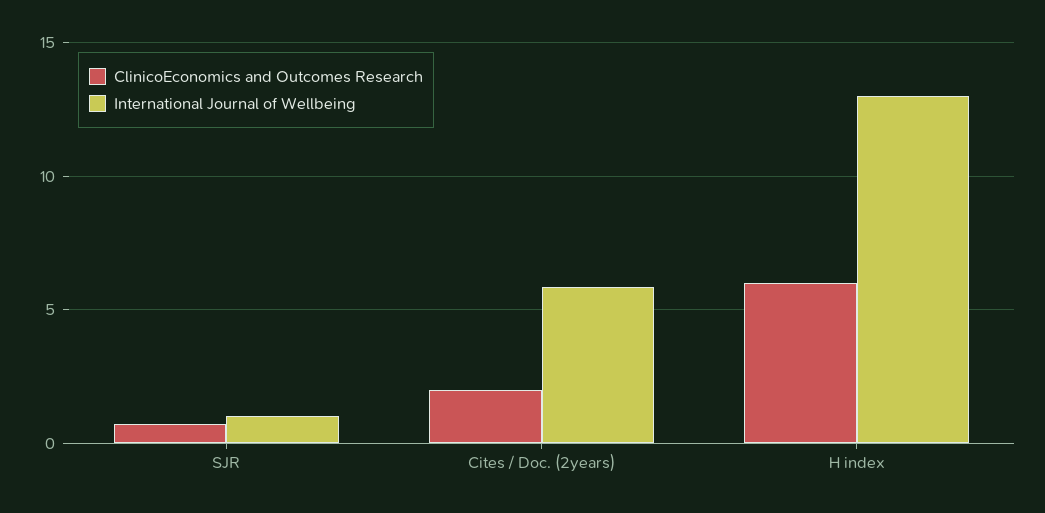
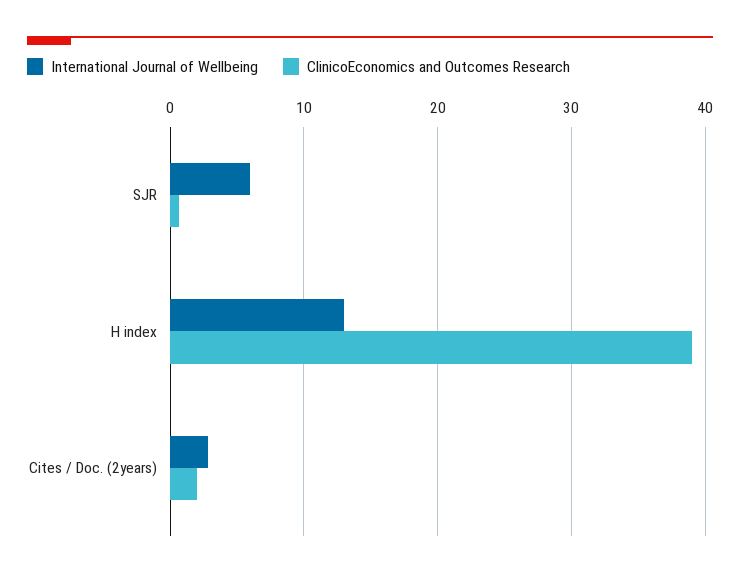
International Journal of Wellbeing, SJR: 1 -> 6
International Journal of Wellbeing, Cites / Doc. (2years): 6 -> 3
ClinicoEconomics and Outcomes Research, H index: 6 -> 39

